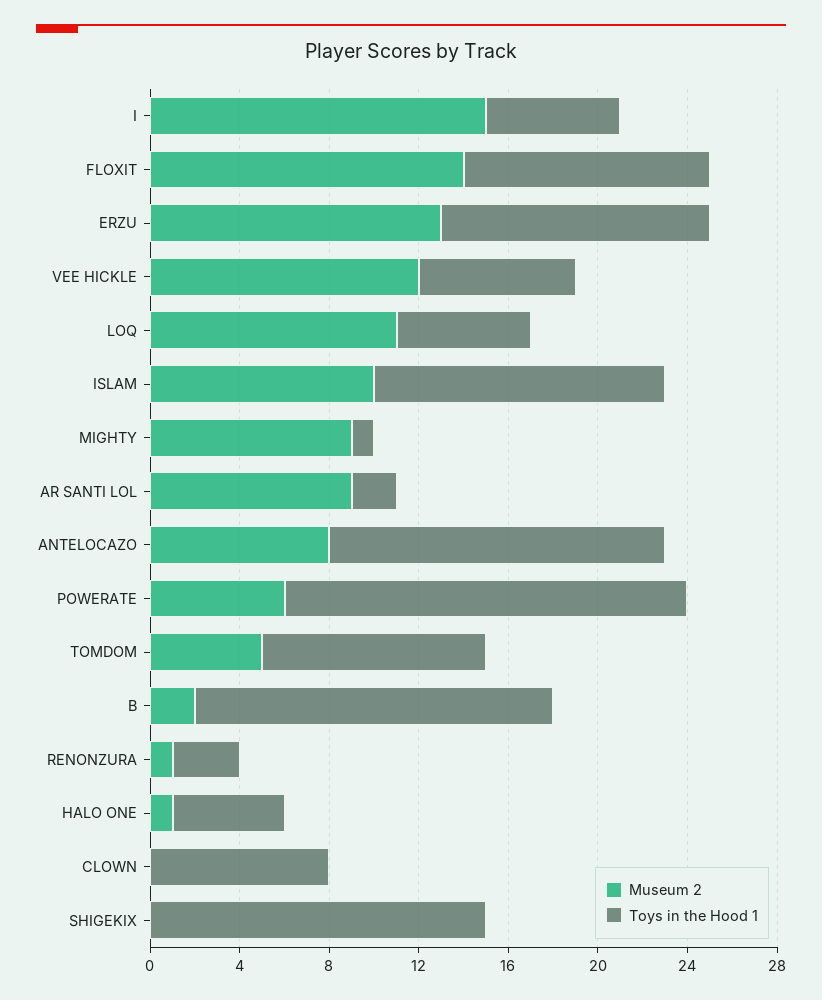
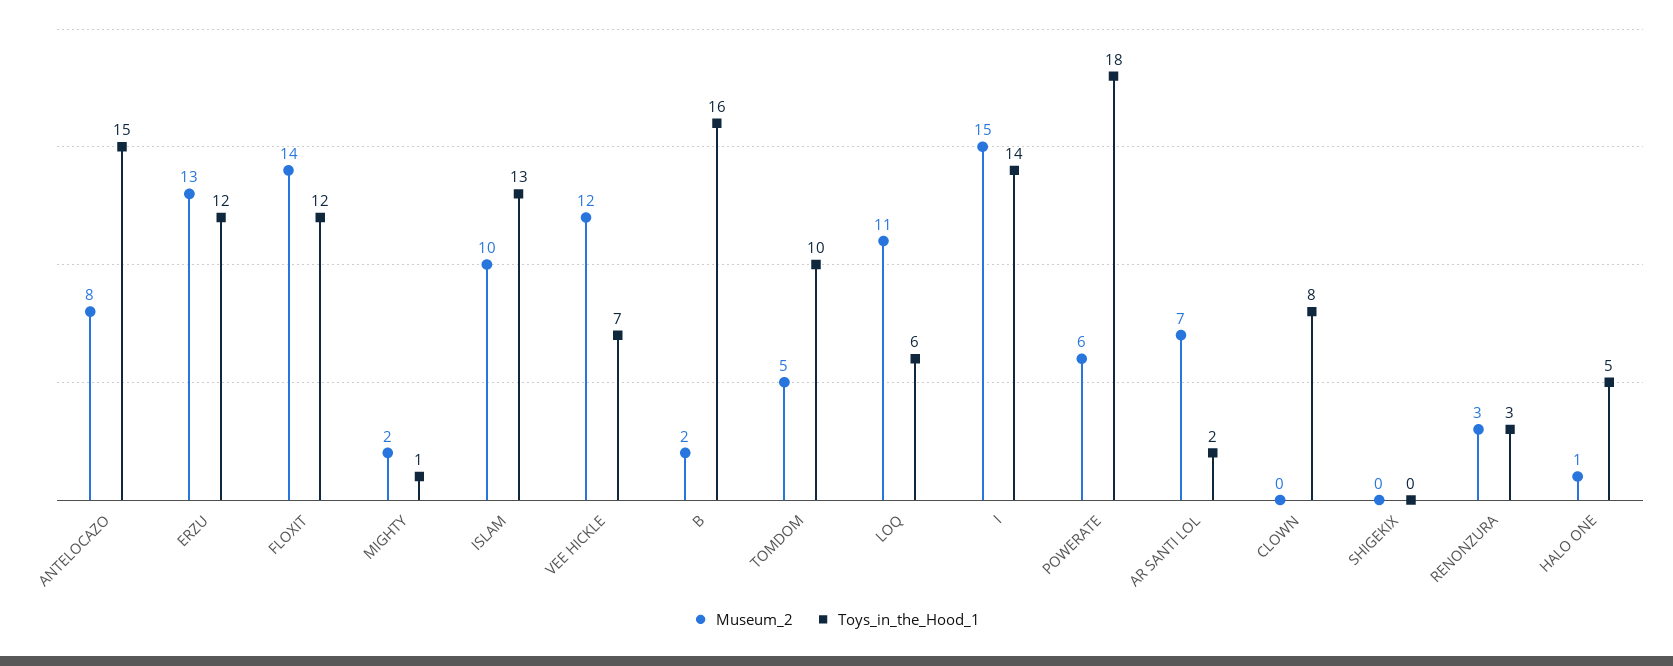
Toys in the Hood 1, I: 6 -> 14
Toys in the Hood 1, FLOXIT: 11 -> 12
Museum 2, MIGHTY: 9 -> 2
Museum 2, AR SANTI LOL: 9 -> 7
Museum 2, RENONZURA: 1 -> 3
Toys in the Hood 1, SHIGEKIX: 15 -> 0

